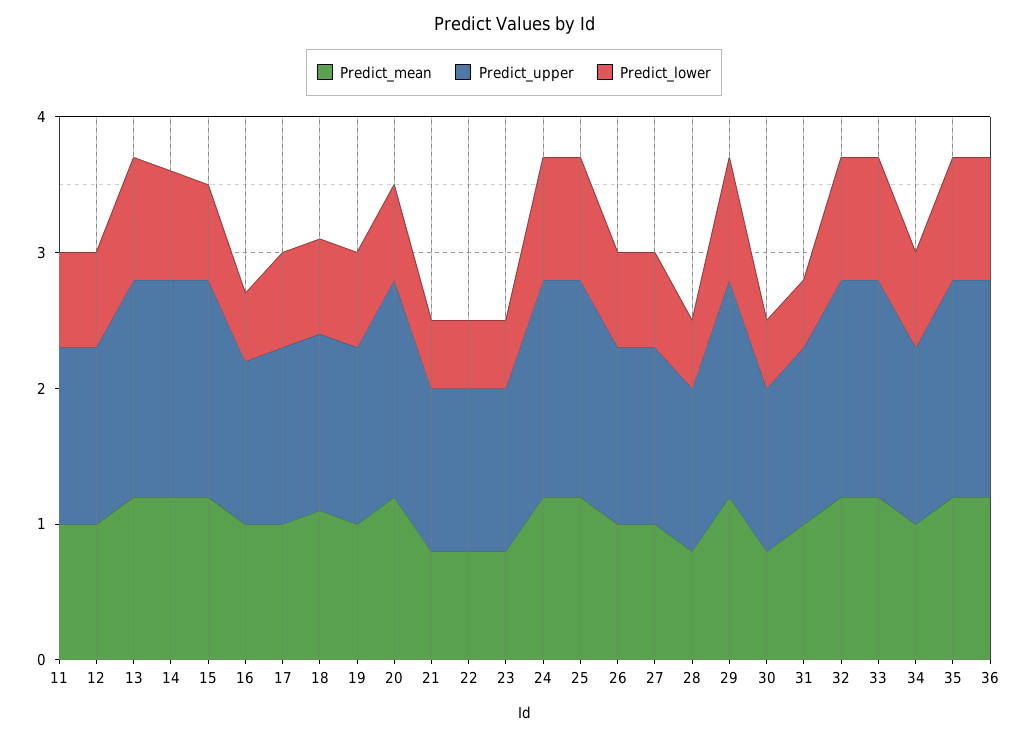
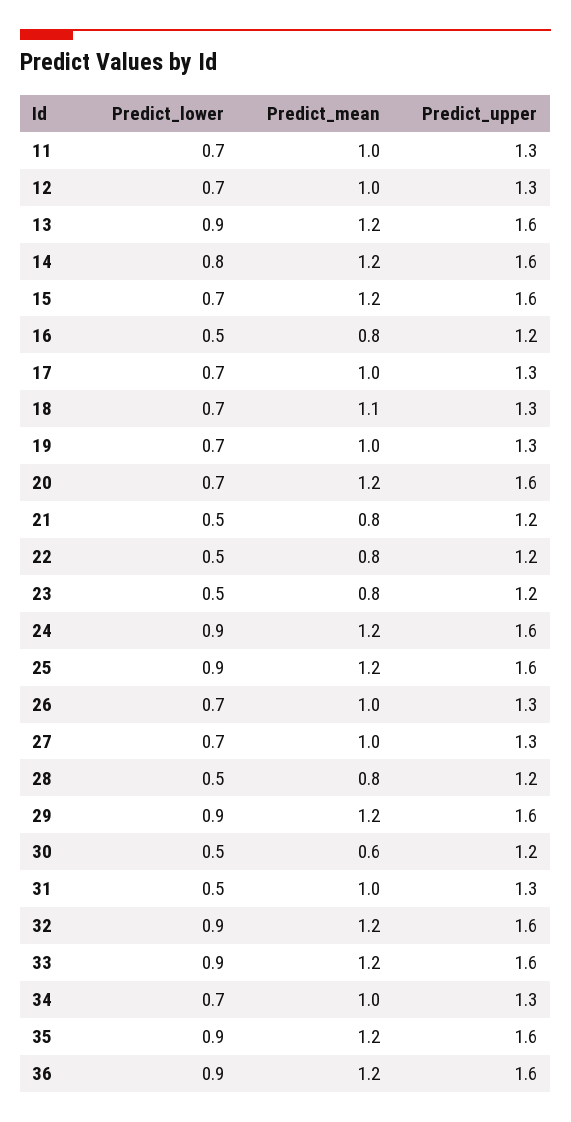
Predict_mean, 16: 1 -> 0.8
Predict_mean, 30: 0.8 -> 0.6

